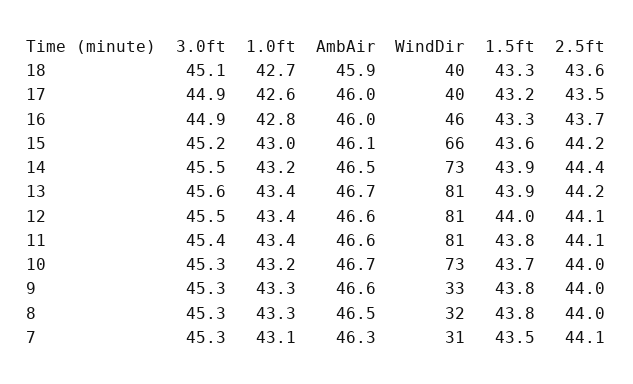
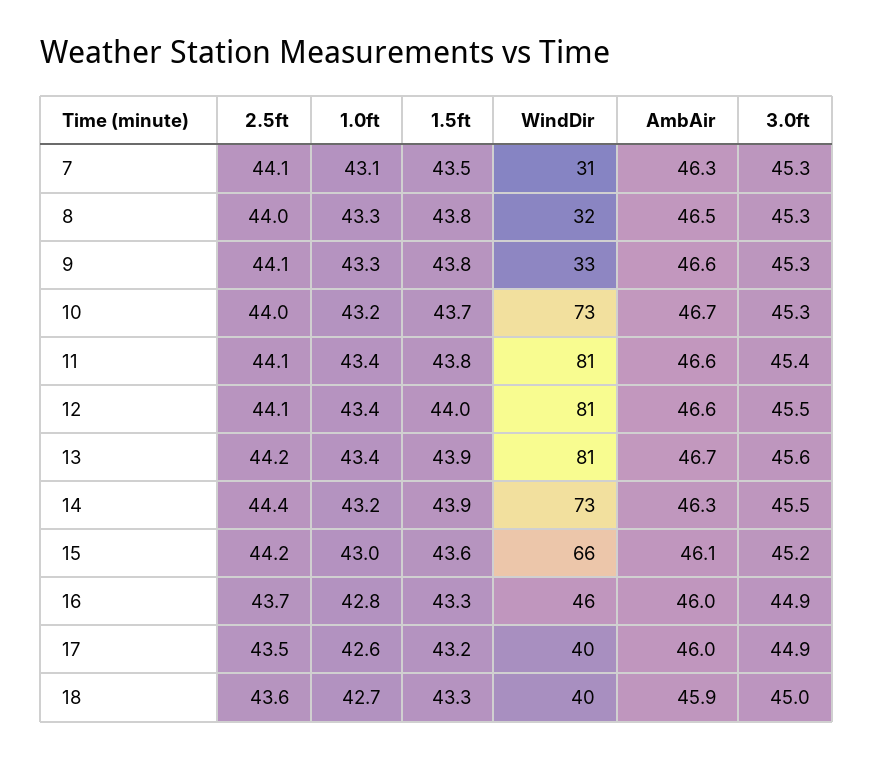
3.0ft, 18: 45.1 -> 45
AmbAir, 14: 46.5 -> 46.3
2.5ft, 9: 44 -> 44.1

